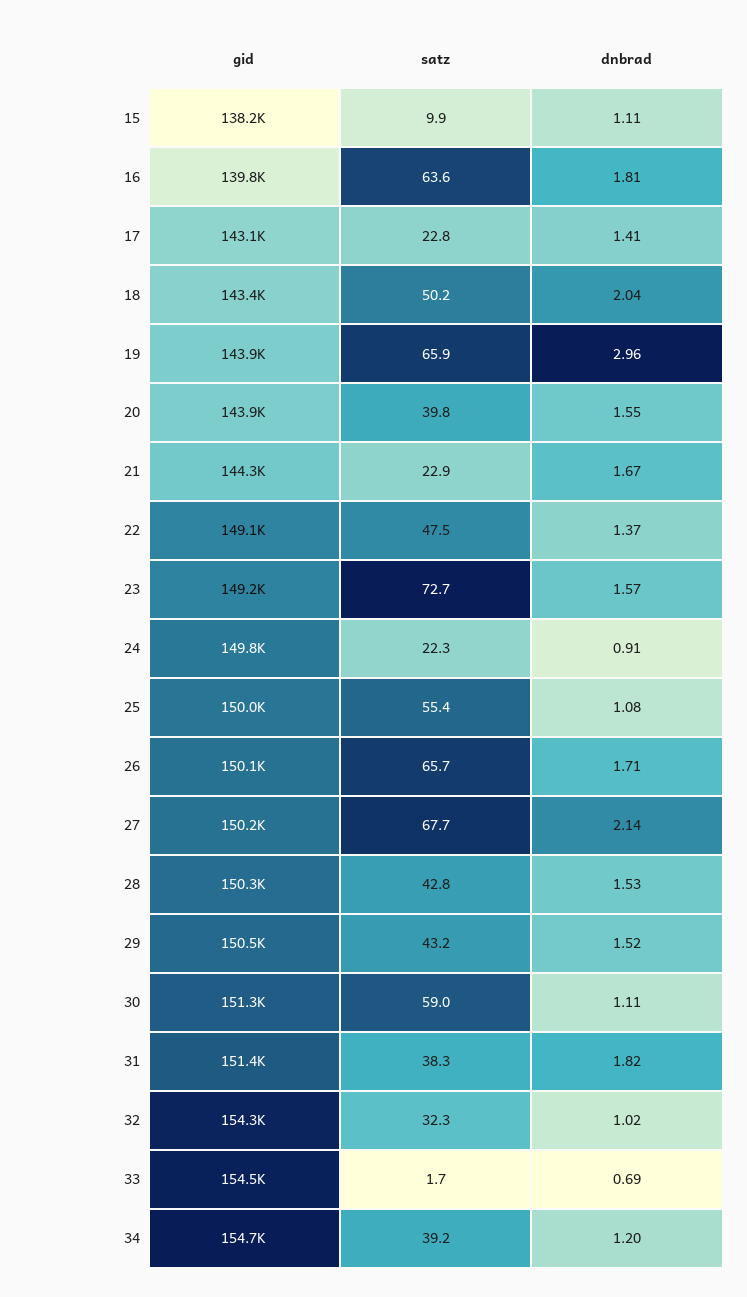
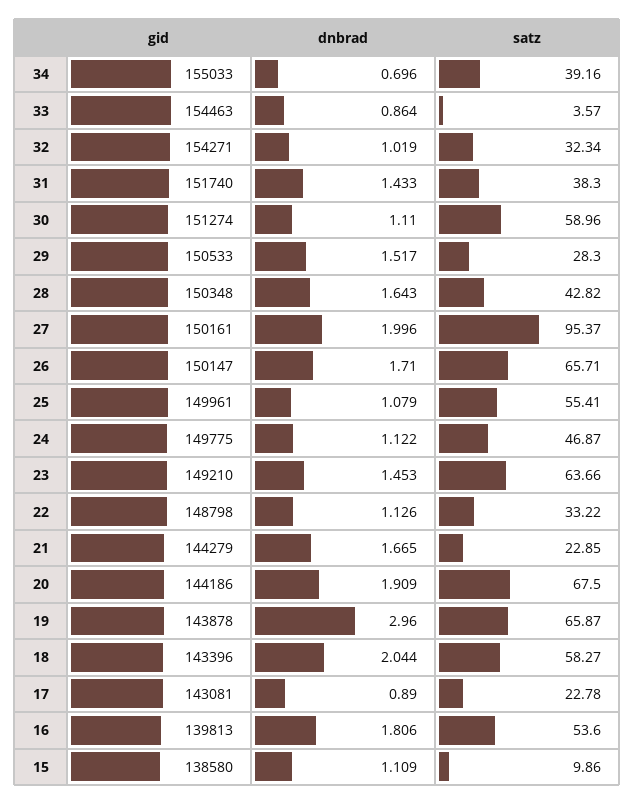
gid, 15: 138200 -> 138580
satz, 16: 63.6 -> 53.6
dnbrad, 17: 1.41 -> 0.89
satz, 18: 50.2 -> 58.27
gid, 20: 143900 -> 144186
satz, 20: 39.8 -> 67.5
dnbrad, 20: 1.55 -> 1.909
gid, 22: 149100 -> 148798
satz, 22: 47.5 -> 33.22
dnbrad, 22: 1.37 -> 1.126
satz, 23: 72.7 -> 63.66
dnbrad, 23: 1.57 -> 1.453
satz, 24: 22.3 -> 46.87
dnbrad, 24: 0.91 -> 1.122
satz, 27: 67.7 -> 95.37
dnbrad, 27: 2.14 -> 1.996
dnbrad, 28: 1.53 -> 1.643
satz, 29: 43.2 -> 28.3
gid, 31: 151400 -> 151740
dnbrad, 31: 1.82 -> 1.433
satz, 33: 1.7 -> 3.57
dnbrad, 33: 0.69 -> 0.864
gid, 34: 154700 -> 155033
dnbrad, 34: 1.2 -> 0.696

